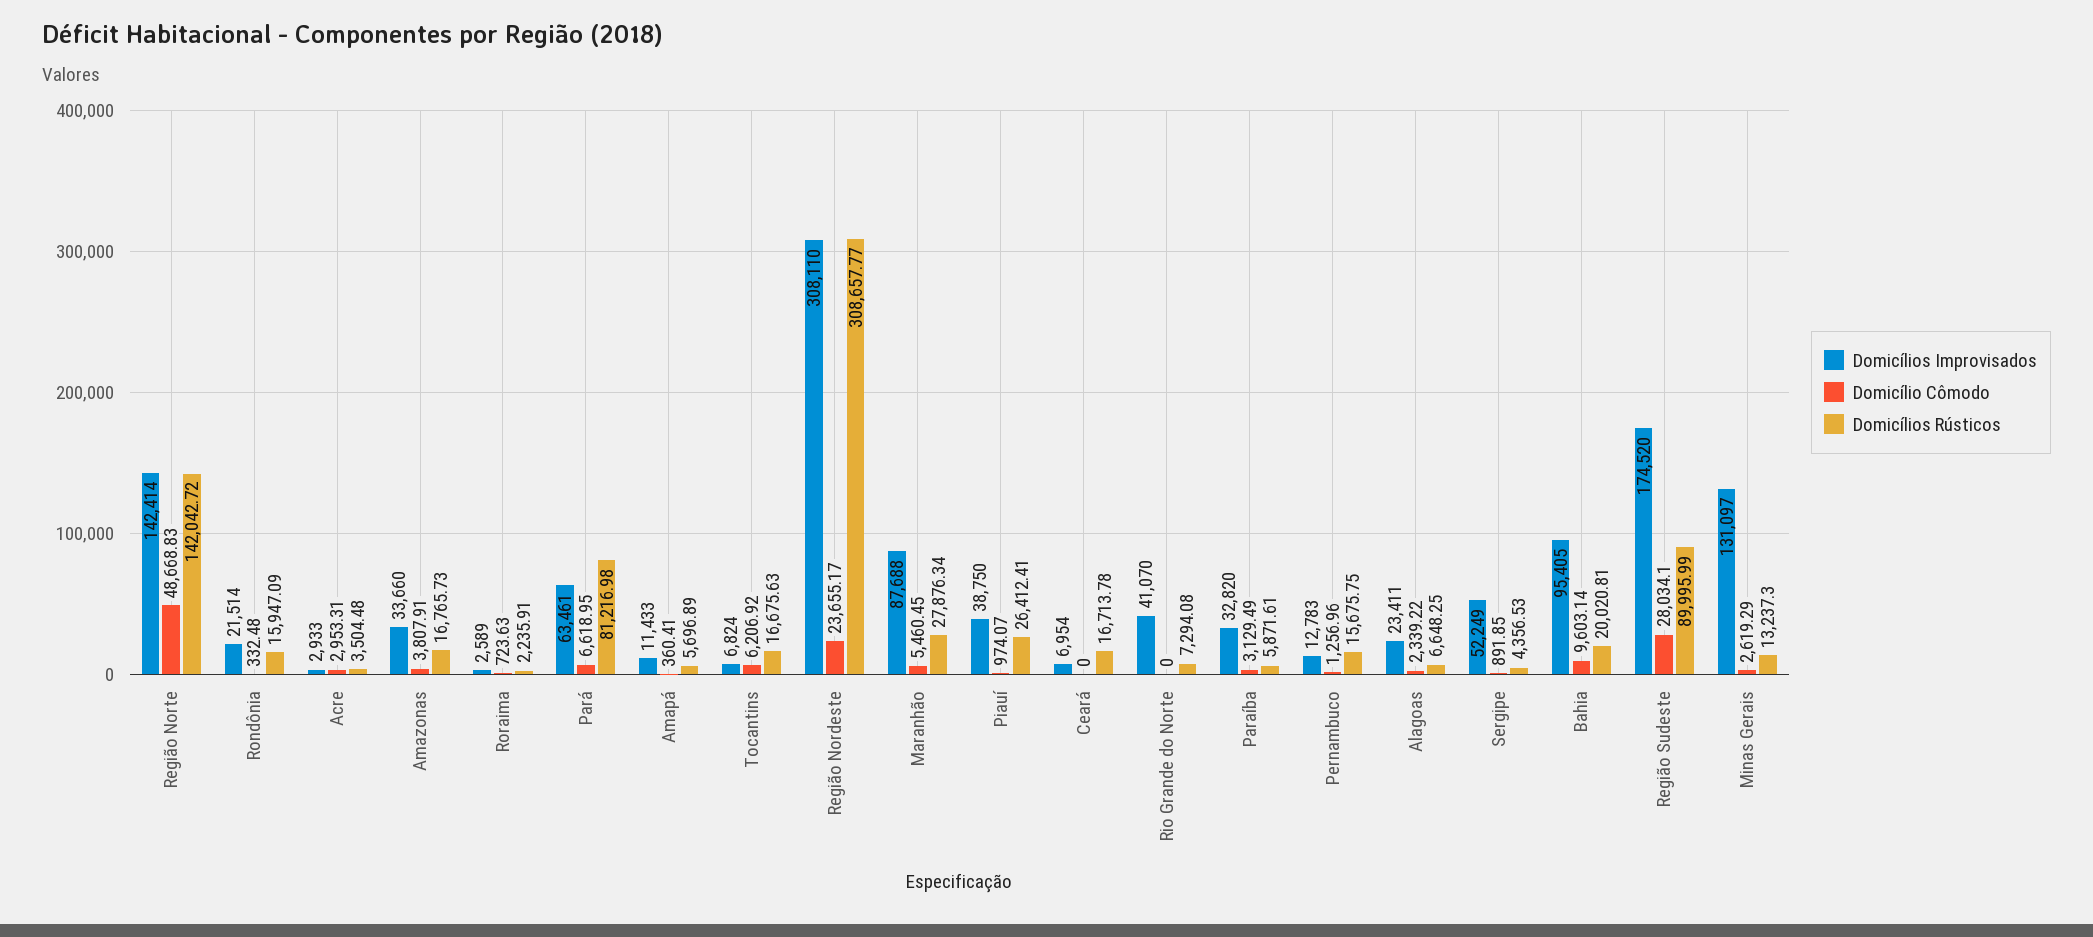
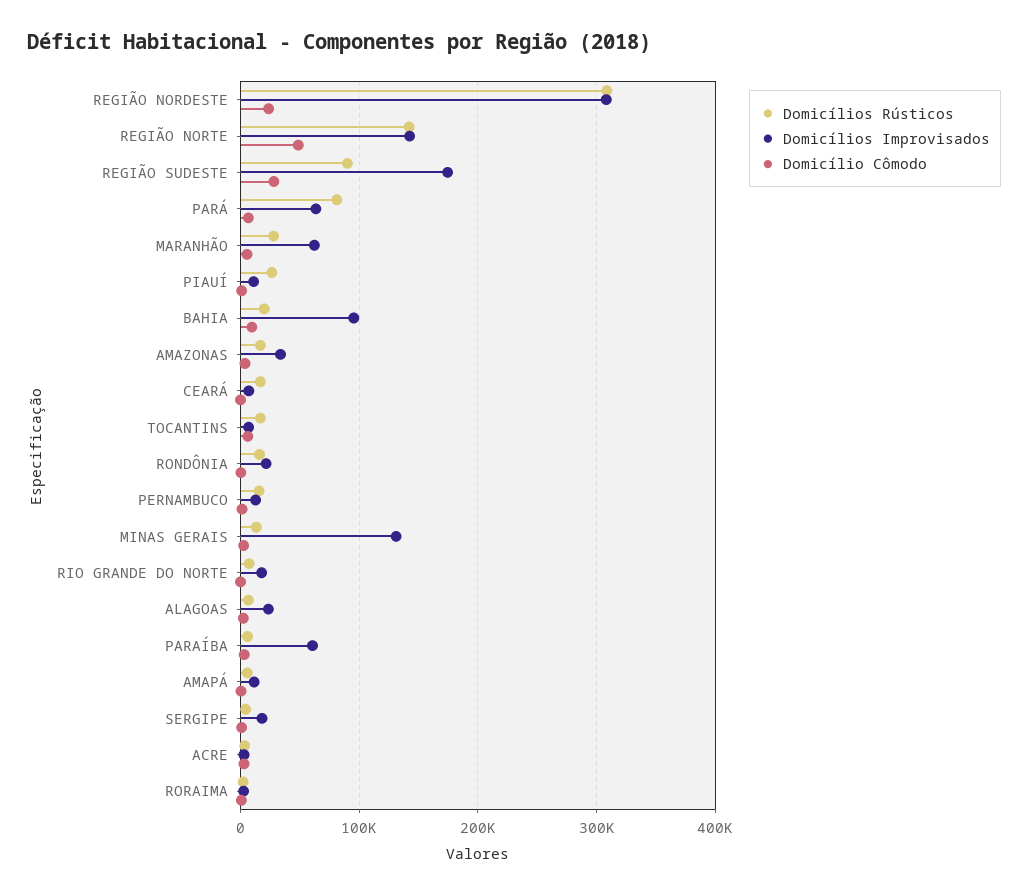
Domicílios Improvisados, Maranhão: 87688 -> 60000
Domicílios Improvisados, Piauí: 38750 -> 10000
Domicílios Improvisados, Rio Grande do Norte: 41070 -> 20000
Domicílios Improvisados, Paraíba: 32820 -> 60000
Domicílios Improvisados, Sergipe: 52249 -> 20000

